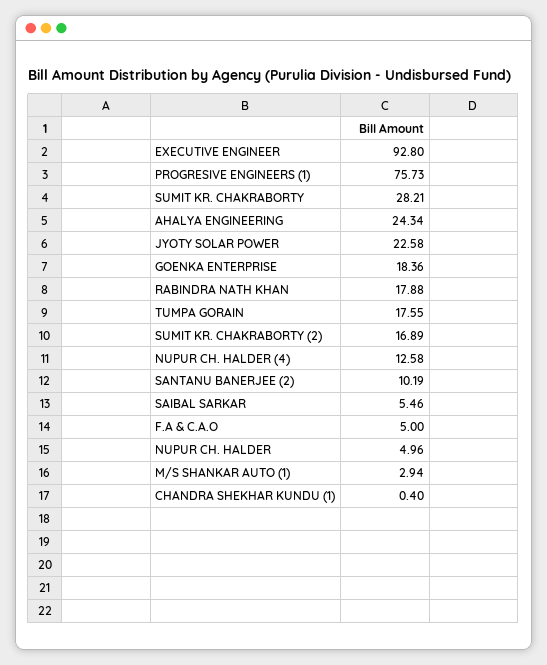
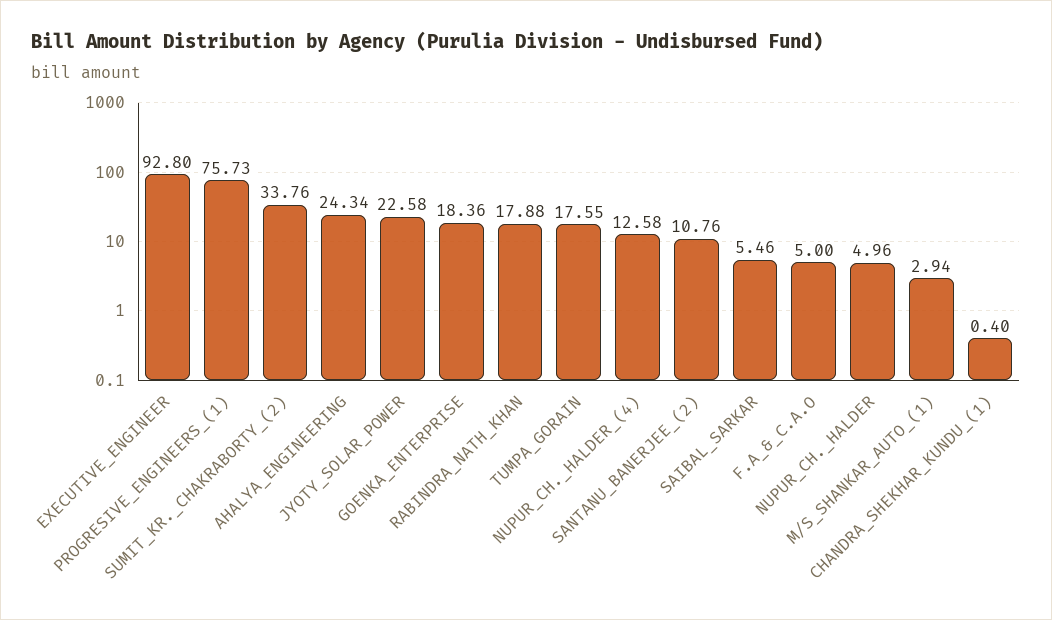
SUMIT KR. CHAKRABORTY: 28.21 -> none
SUMIT KR. CHAKRABORTY (2): 16.89 -> 33.76
SANTANU BANERJEE (2): 10.19 -> 10.76

